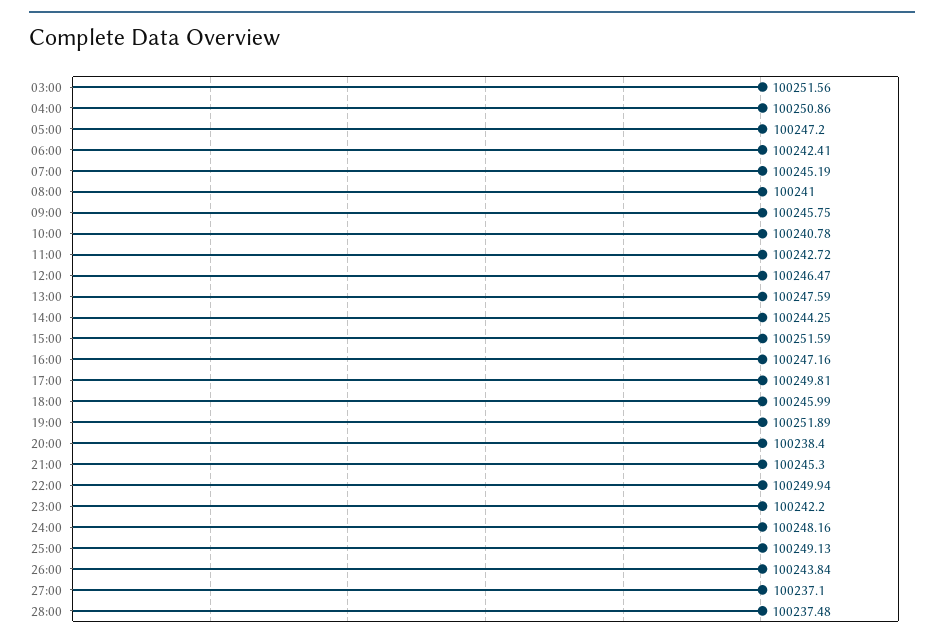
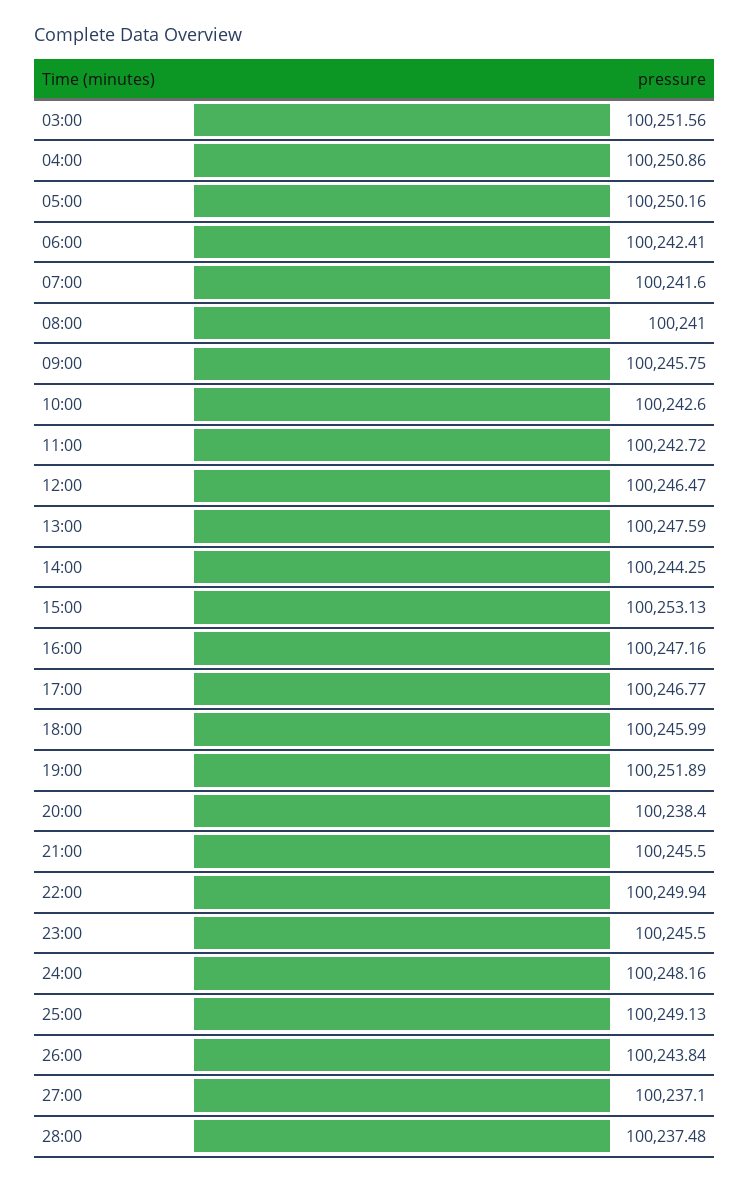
05:00: 100247.2 -> 100250.16
07:00: 100245.19 -> 100241.6
10:00: 100240.78 -> 100242.6
15:00: 100251.59 -> 100253.13
17:00: 100249.81 -> 100246.77
21:00: 100245.3 -> 100245.5
23:00: 100242.2 -> 100245.5

